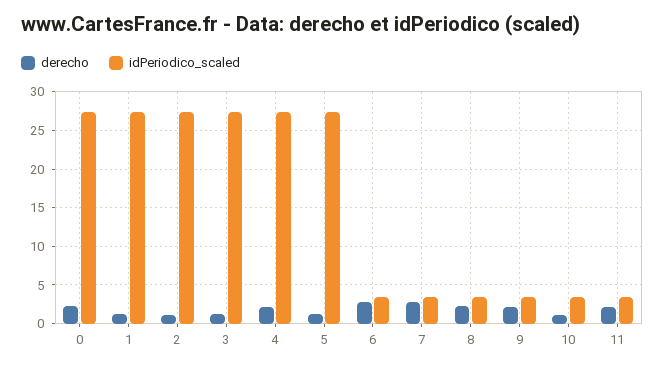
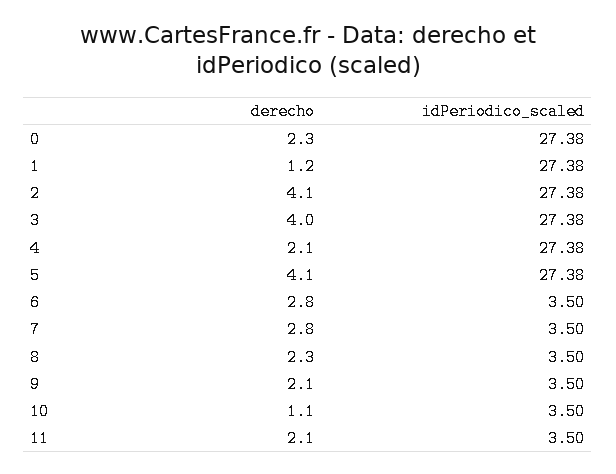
derecho, 2: 1 -> 4.1
derecho, 3: 1 -> 4
derecho, 5: 1 -> 4.1

